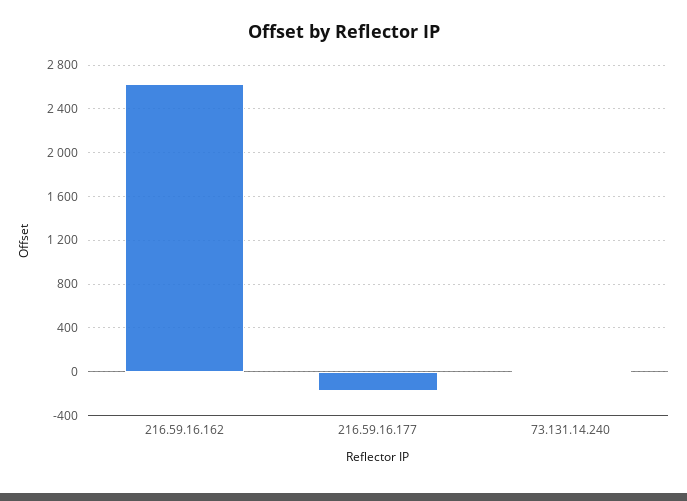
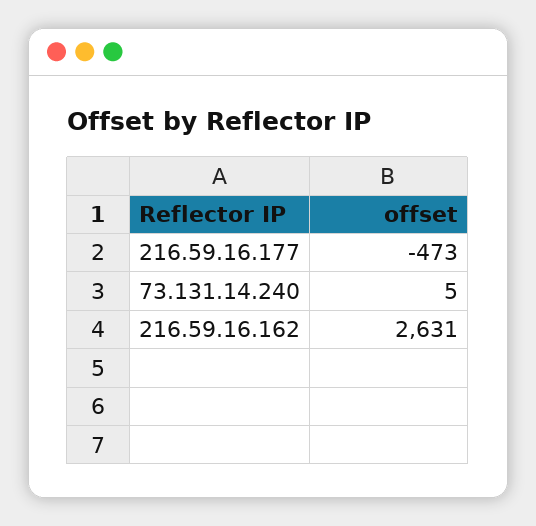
216.59.16.177: -200 -> -473

